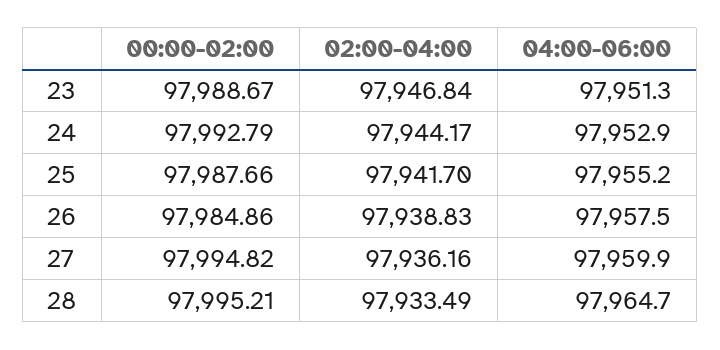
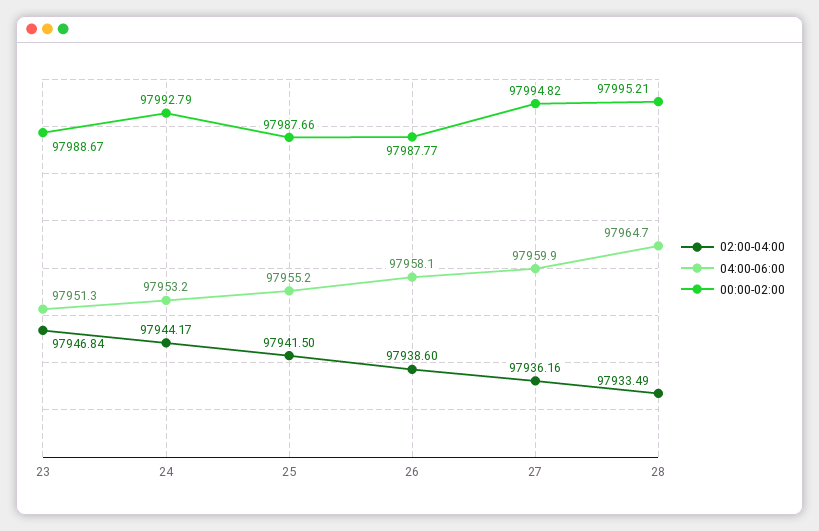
04:00-06:00, 24: 97952.9 -> 97953.2
02:00-04:00, 25: 97941.7 -> 97941.5
00:00-02:00, 26: 97984.86 -> 97987.77
02:00-04:00, 26: 97938.83 -> 97938.6
04:00-06:00, 26: 97957.5 -> 97958.1

